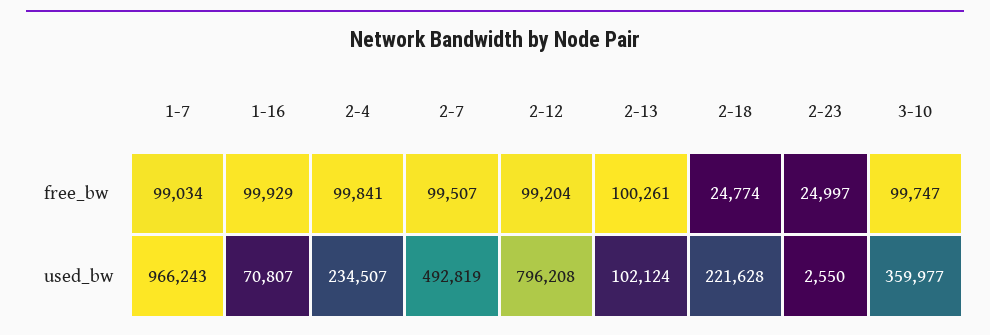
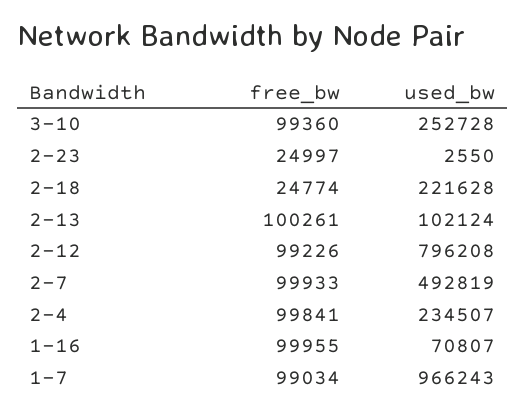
1-16, free_bw: 99929 -> 99955
2-7, free_bw: 99507 -> 99933
2-12, free_bw: 99204 -> 99226
3-10, free_bw: 99747 -> 99360
3-10, used_bw: 359977 -> 252728

